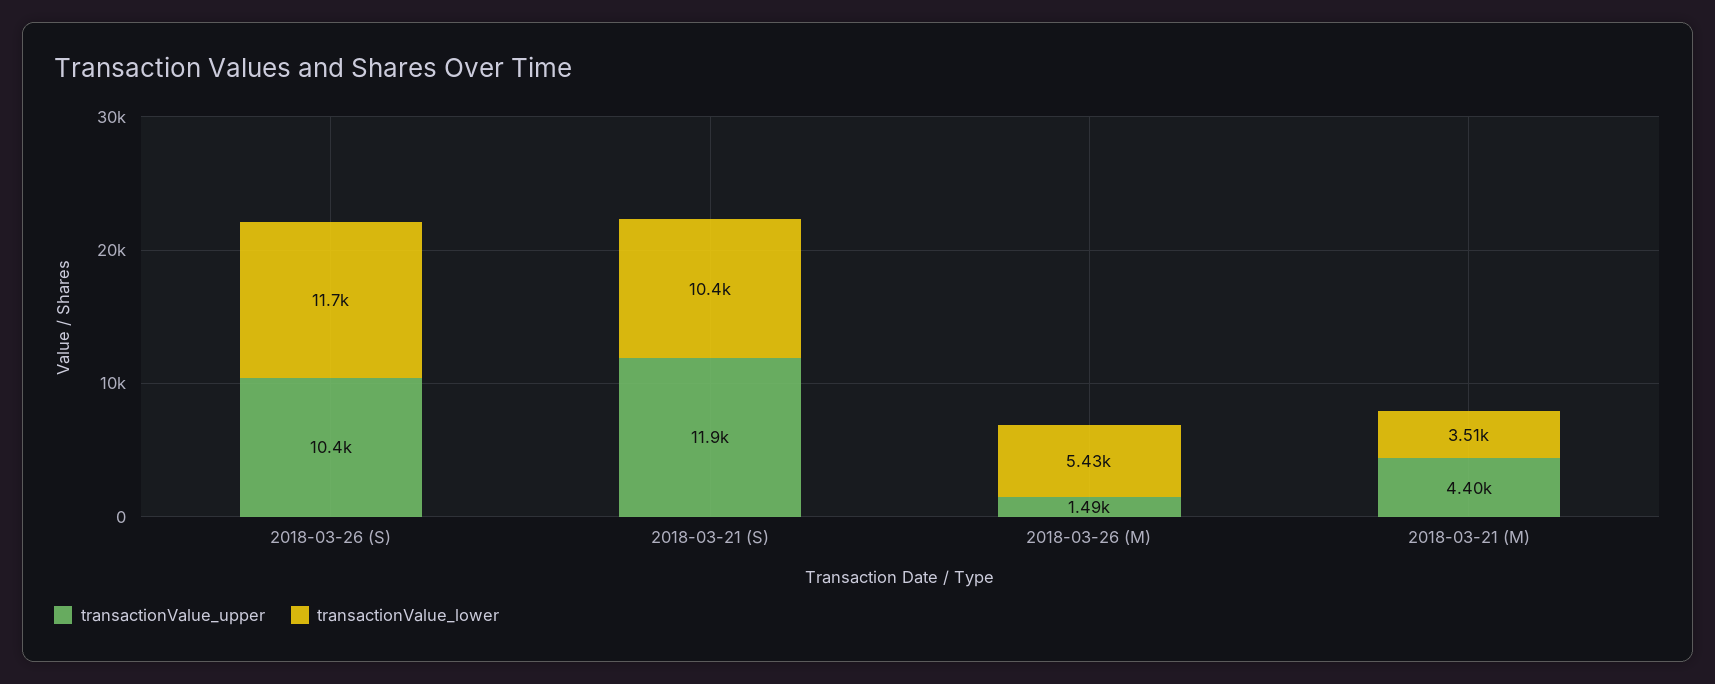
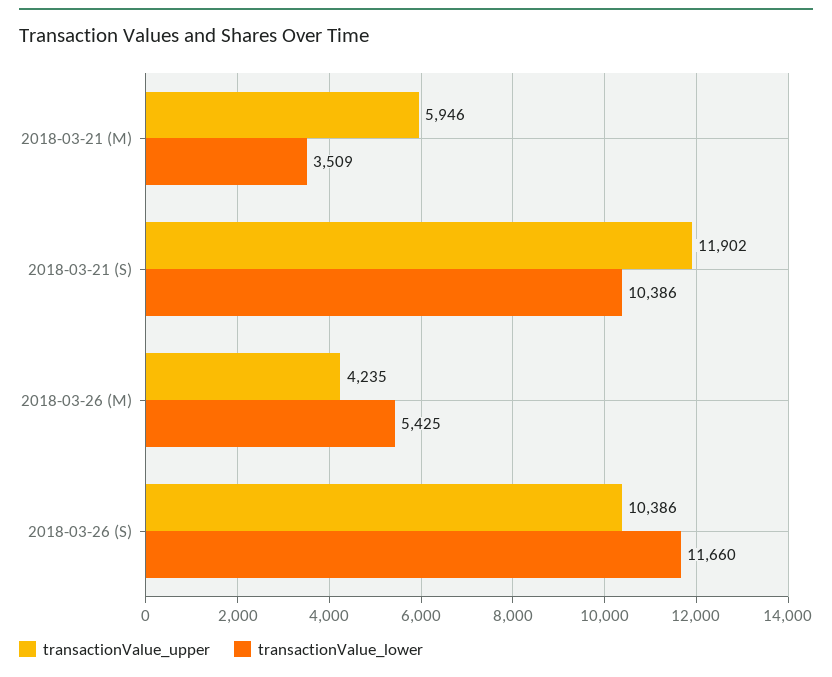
transactionValue_upper, 2018-03-26 (M): 1490 -> 4235
transactionValue_upper, 2018-03-21 (M): 4400 -> 5946

